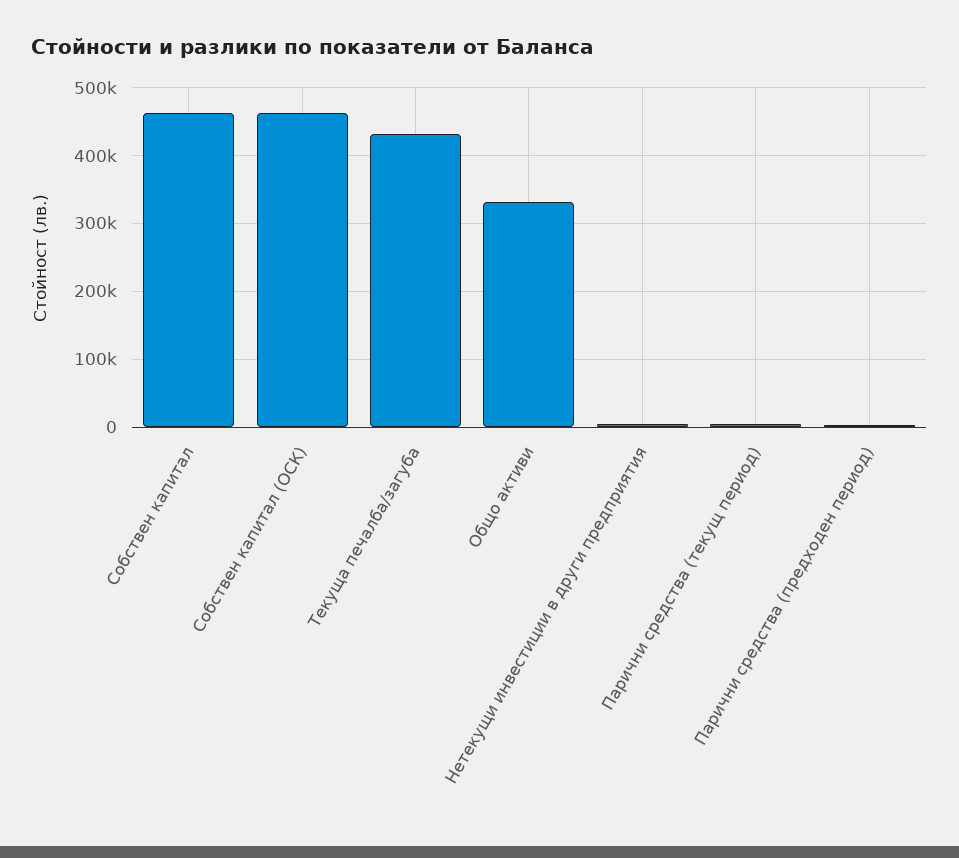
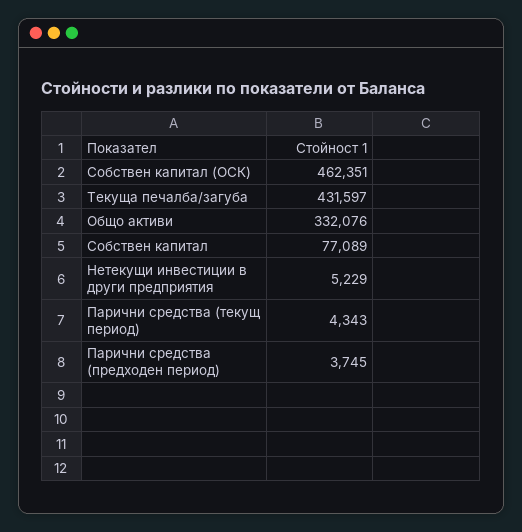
Собствен капитал: 460000 -> 77089

